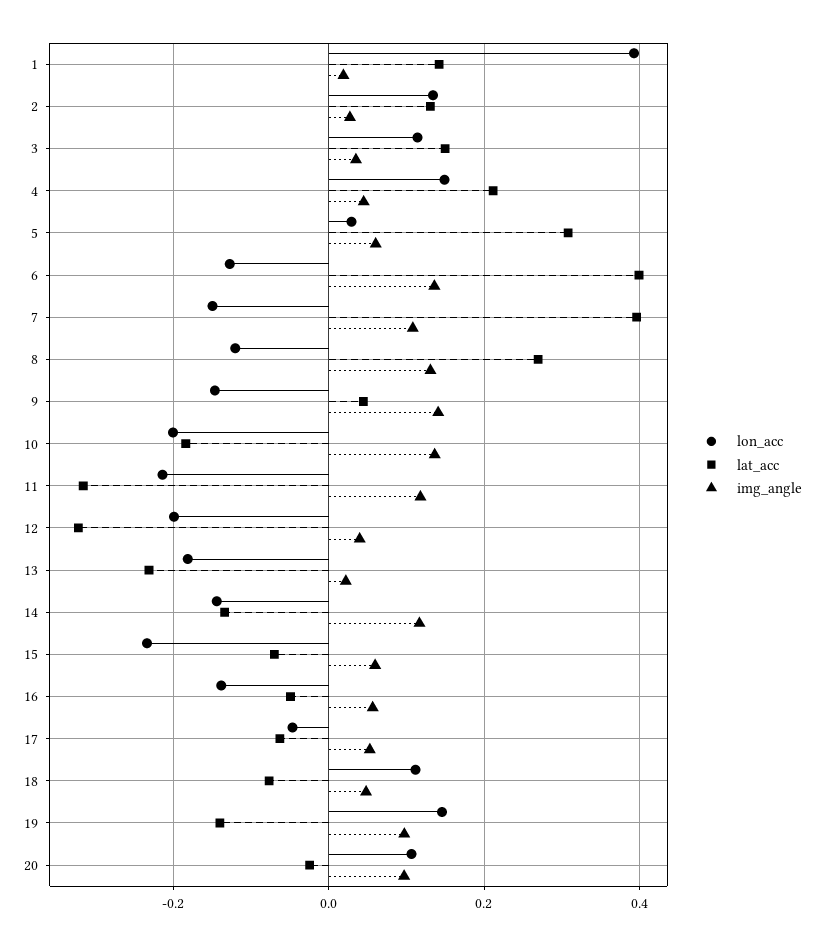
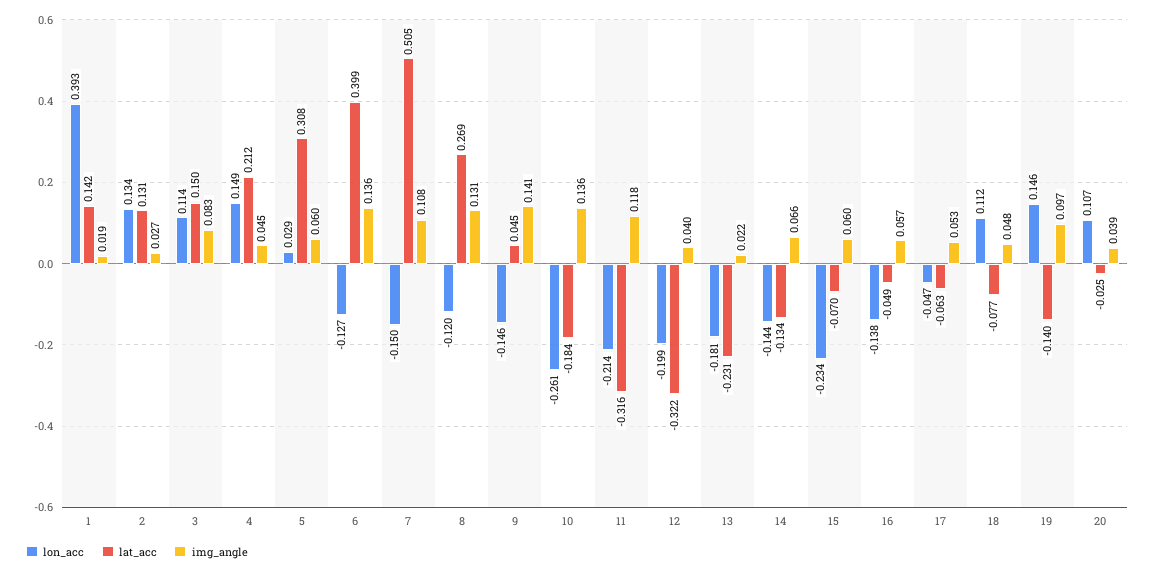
img_angle, 3: 0.04 -> 0.083
lat_acc, 7: 0.4 -> 0.505
lon_acc, 10: -0.2 -> -0.261
img_angle, 14: 0.12 -> 0.066
img_angle, 20: 0.1 -> 0.039

